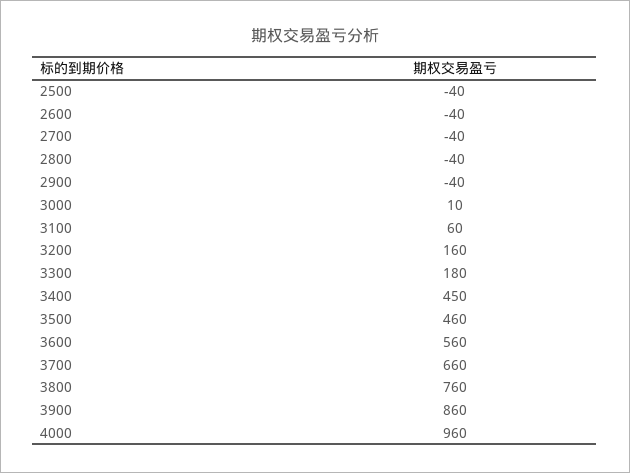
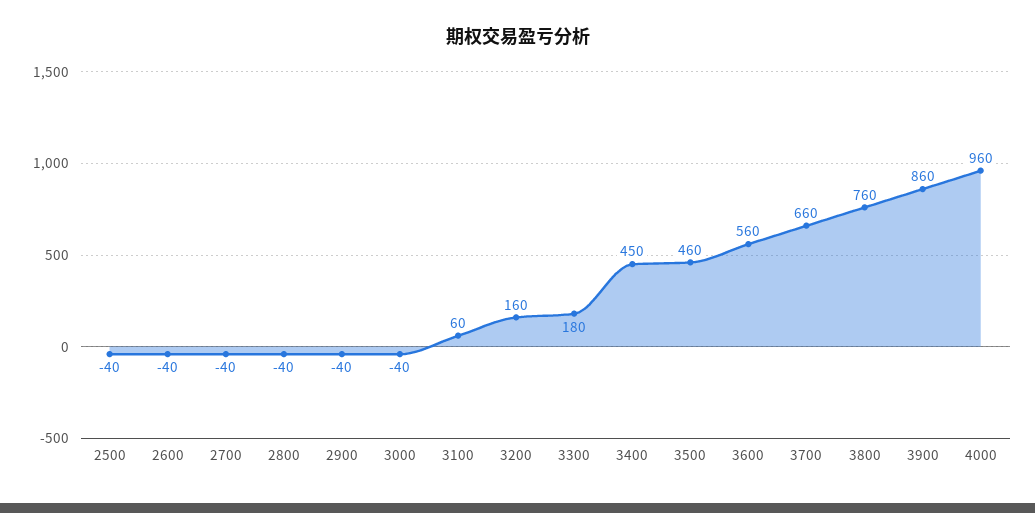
3000: 10 -> -40

